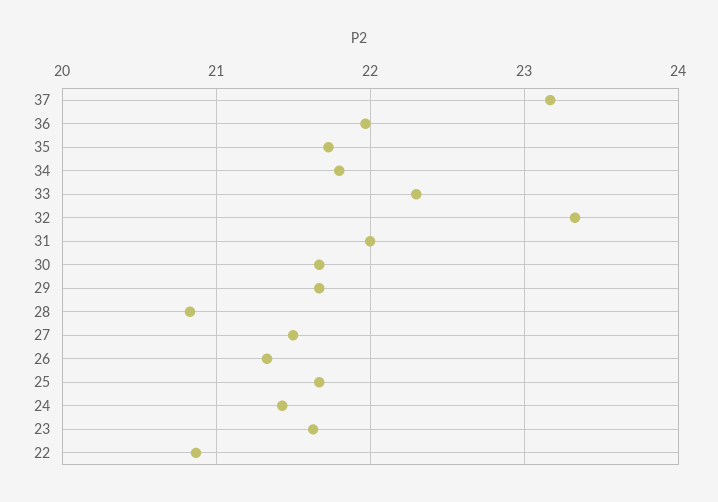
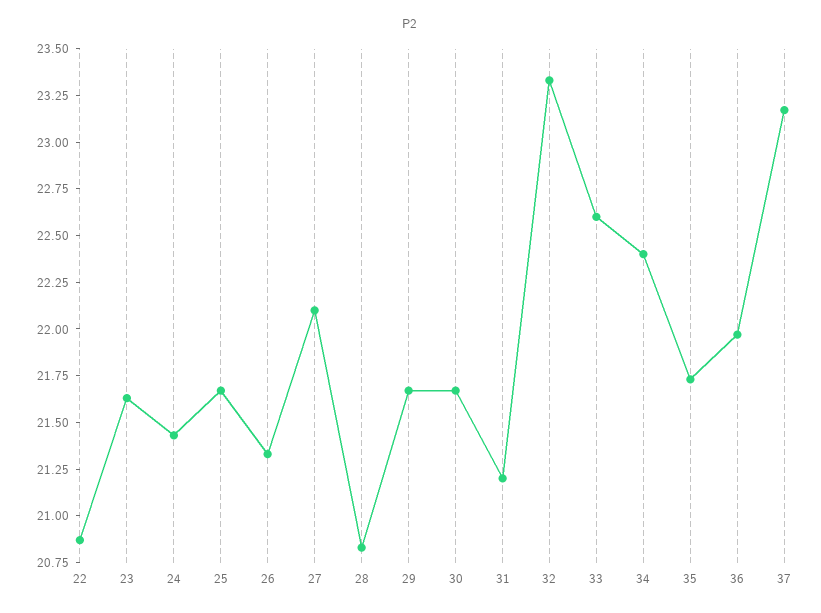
34: 21.8 -> 22.4
33: 22.3 -> 22.6
31: 22 -> 21.2
27: 21.5 -> 22.1

